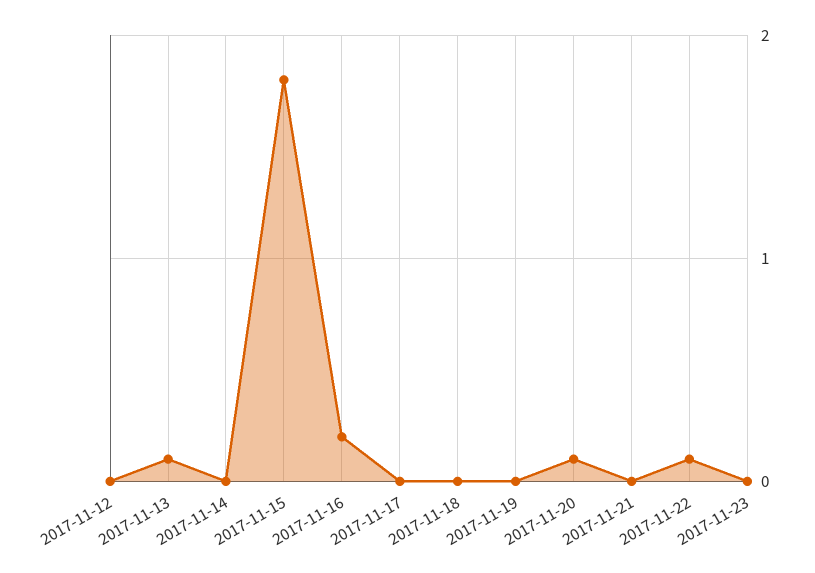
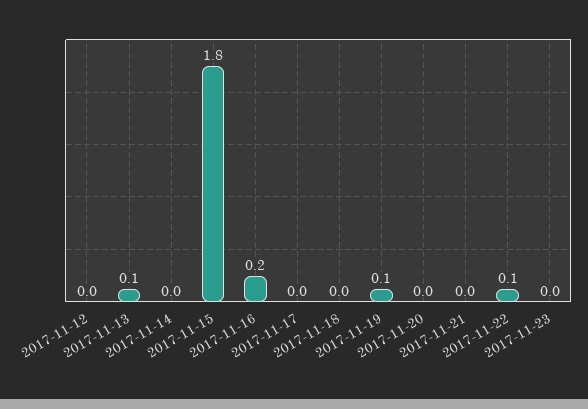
2017-11-19: 0 -> 0.1
2017-11-20: 0.1 -> 0

